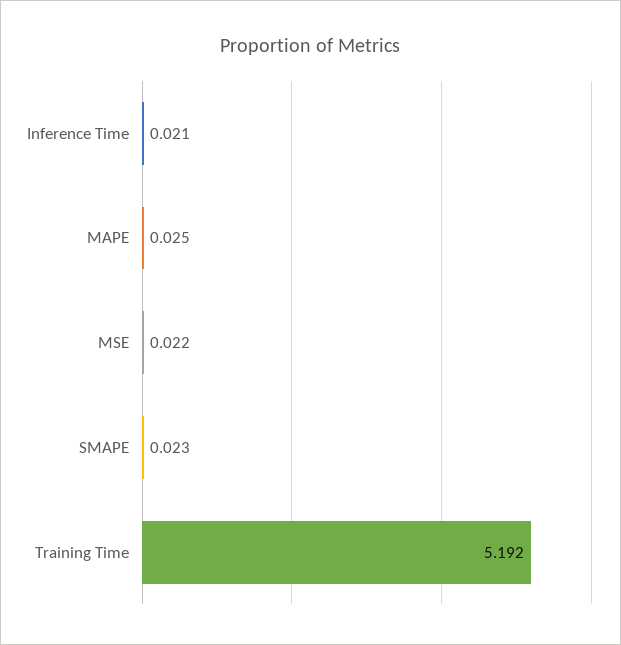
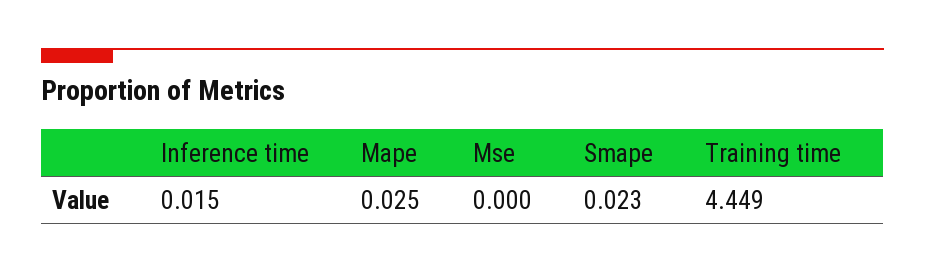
Inference Time: 0.021 -> 0.015
MSE: 0.022 -> 0
Training Time: 5.192 -> 4.449

